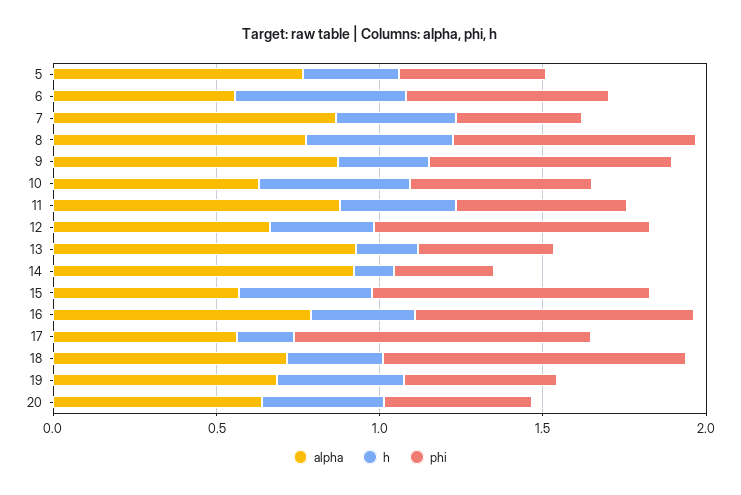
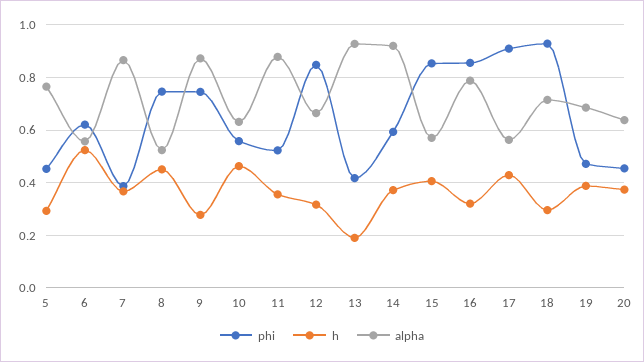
alpha, 8: 0.8 -> 0.525
h, 14: 0.1 -> 0.375
phi, 14: 0.3 -> 0.6
h, 17: 0.2 -> 0.425

